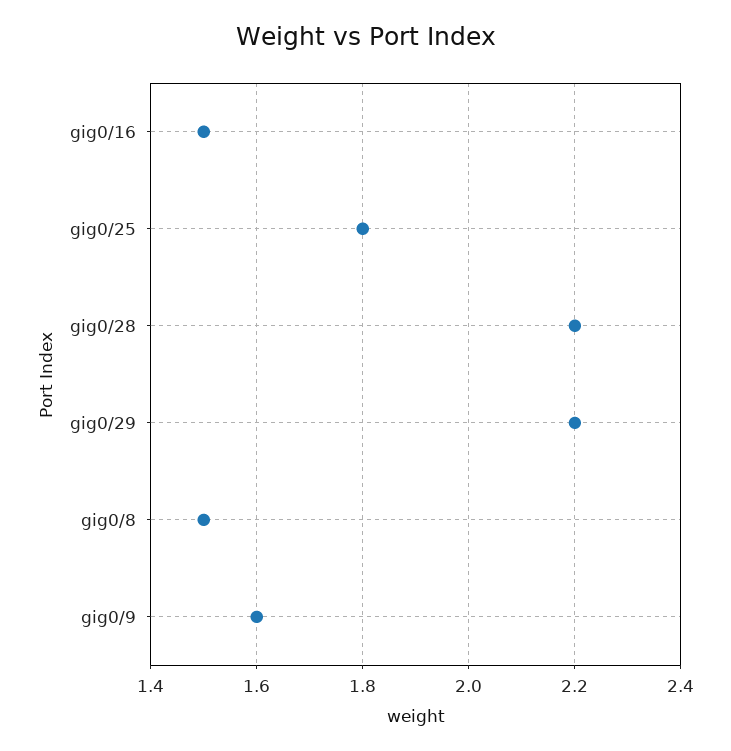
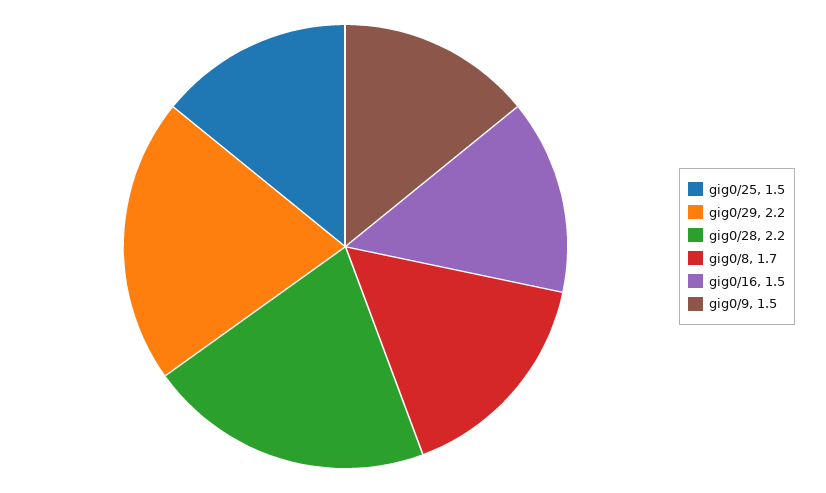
gig0/25: 1.8 -> 1.5
gig0/8: 1.5 -> 1.7
gig0/9: 1.6 -> 1.5

